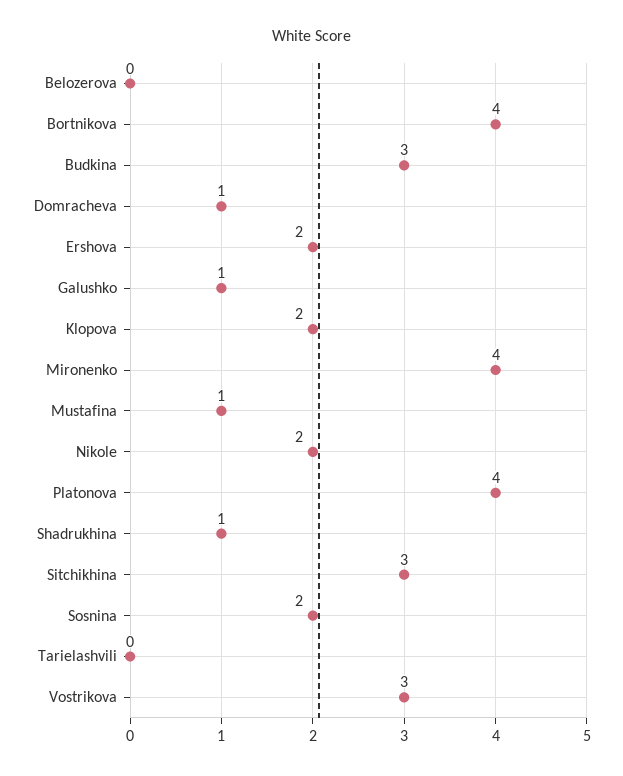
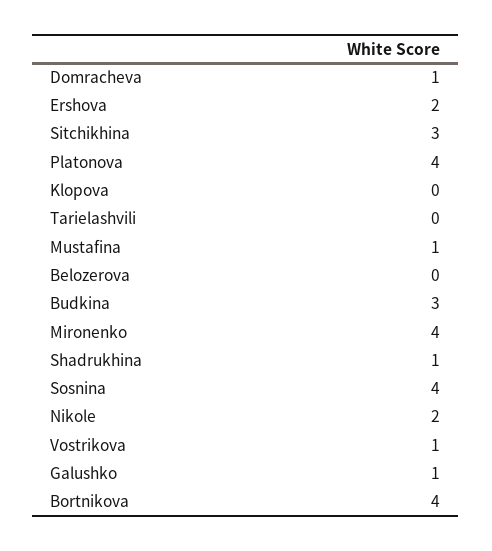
Klopova: 2 -> 0
Sosnina: 2 -> 4
Vostrikova: 3 -> 1

